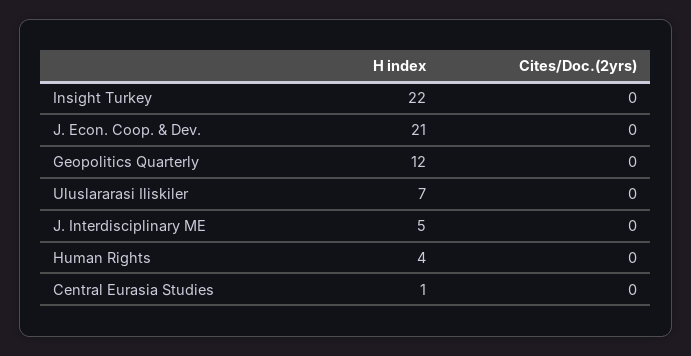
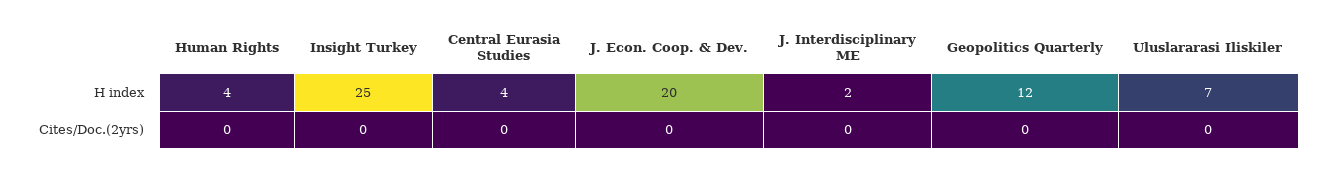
H index, Insight Turkey: 22 -> 25
H index, J. Econ. Coop. & Dev.: 21 -> 20
H index, J. Interdisciplinary ME: 5 -> 2
H index, Central Eurasia Studies: 1 -> 4

